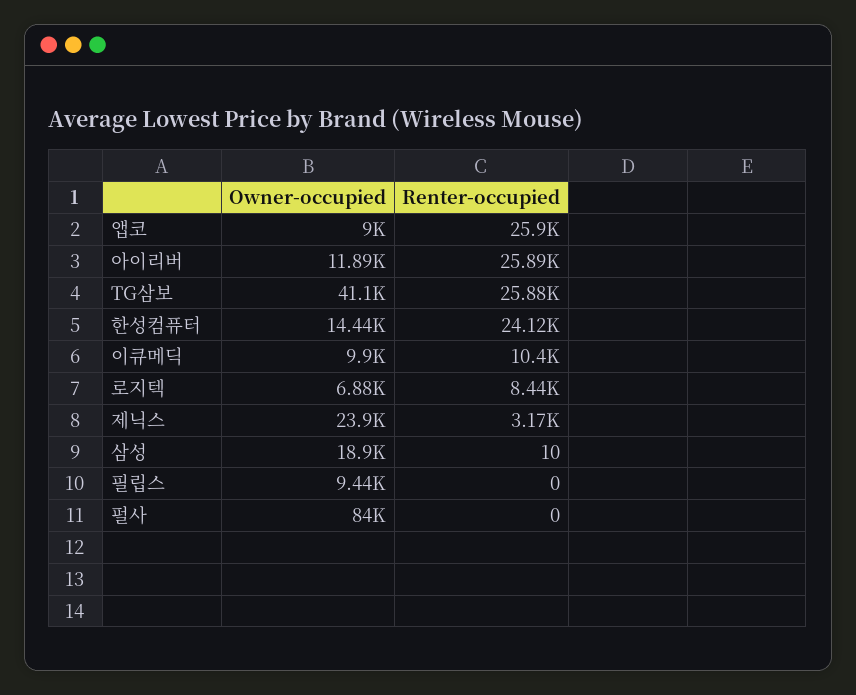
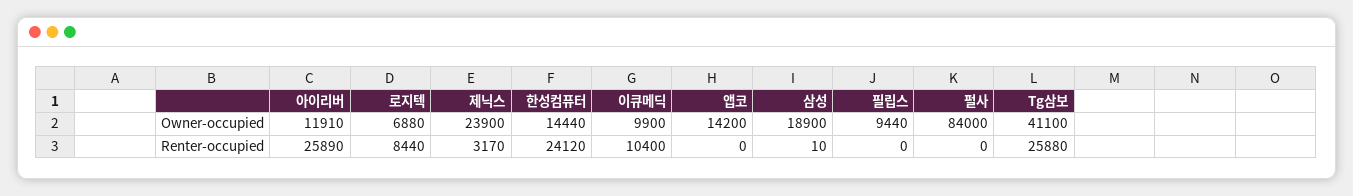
Owner-occupied, 앱코: 9000 -> 14200
Renter-occupied, 앱코: 25900 -> 0
Owner-occupied, 아이리버: 11890 -> 11910

